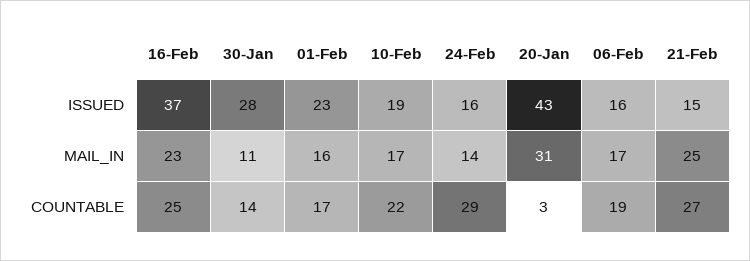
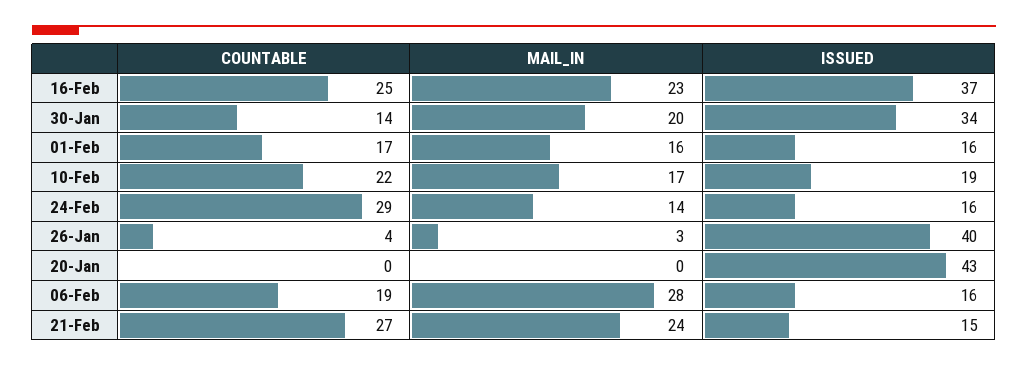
30-Jan, ISSUED: 28 -> 34
01-Feb, ISSUED: 23 -> 16
30-Jan, MAIL_IN: 11 -> 20
20-Jan, MAIL_IN: 31 -> 0
06-Feb, MAIL_IN: 17 -> 28
21-Feb, MAIL_IN: 25 -> 24
20-Jan, COUNTABLE: 3 -> 0
26-Jan, COUNTABLE: none -> 4
26-Jan, MAIL_IN: none -> 3
26-Jan, ISSUED: none -> 40

